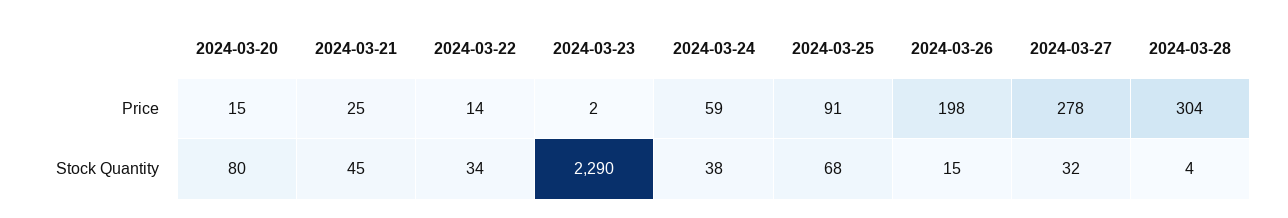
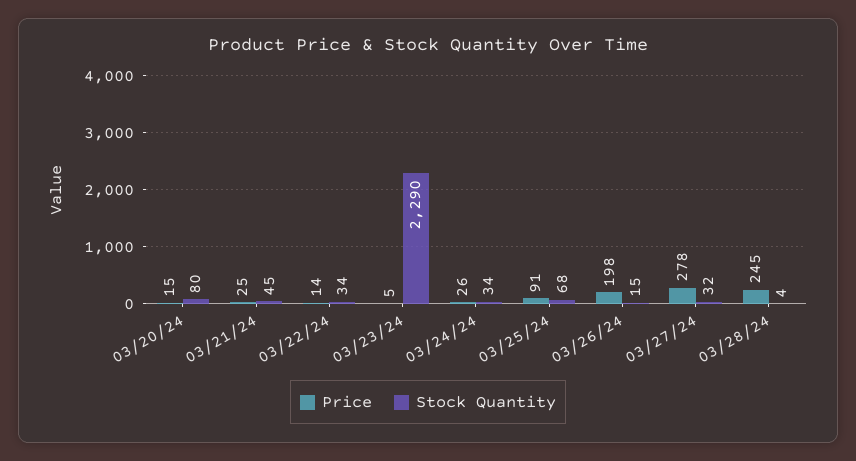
Price, 2024-03-23: 2 -> 5
Price, 2024-03-24: 59 -> 26
Price, 2024-03-28: 304 -> 245
Stock Quantity, 2024-03-24: 38 -> 34

